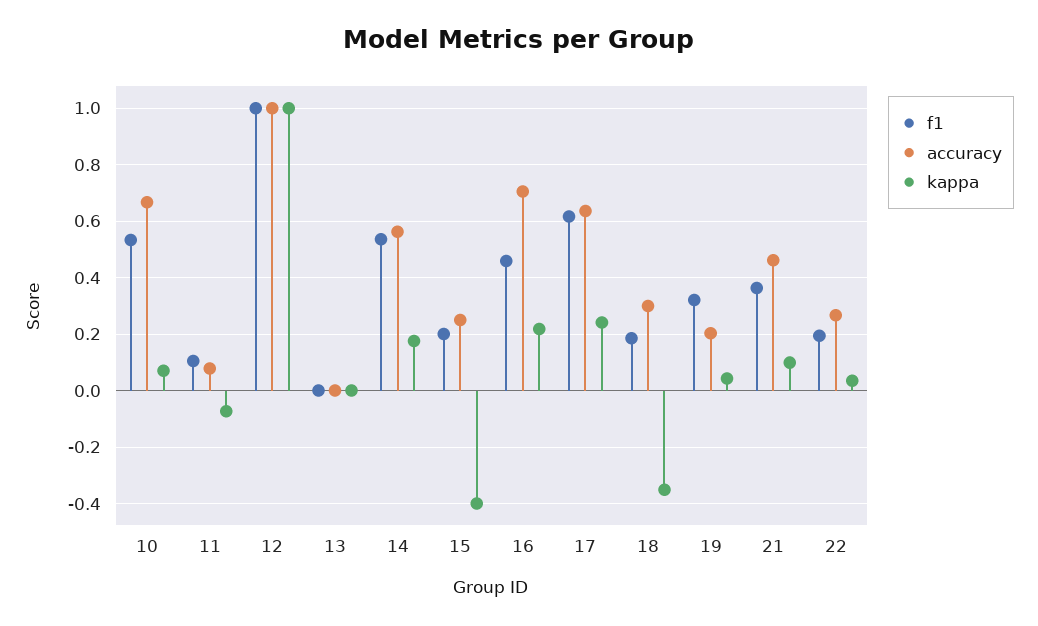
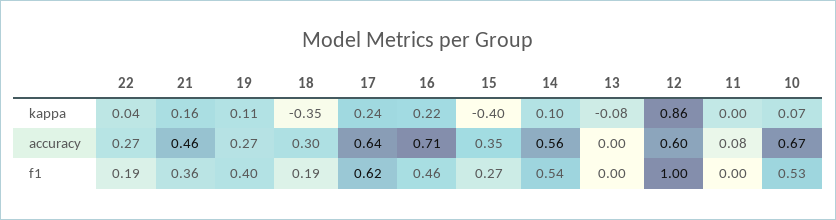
f1, 11: 0.1 -> 0
kappa, 11: -0.075 -> 0
accuracy, 12: 1 -> 0.6
kappa, 12: 1 -> 0.86
kappa, 13: 0 -> -0.08
kappa, 14: 0.175 -> 0.1
f1, 15: 0.2 -> 0.27
accuracy, 15: 0.25 -> 0.35
f1, 19: 0.325 -> 0.4
accuracy, 19: 0.2 -> 0.27
kappa, 19: 0.05 -> 0.11
kappa, 21: 0.1 -> 0.16

